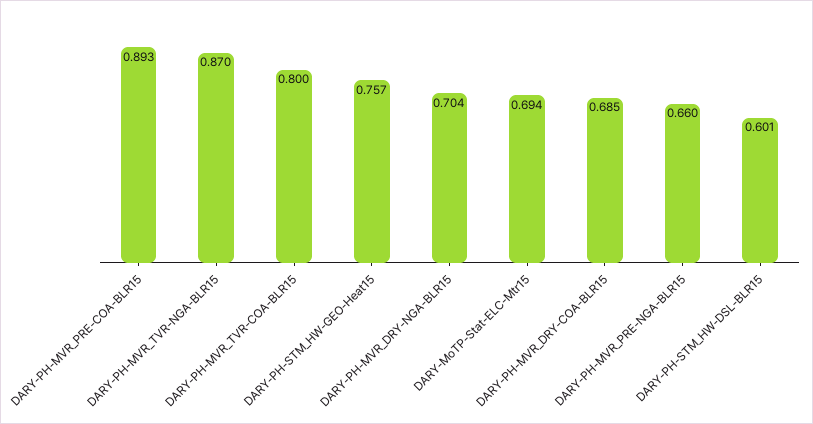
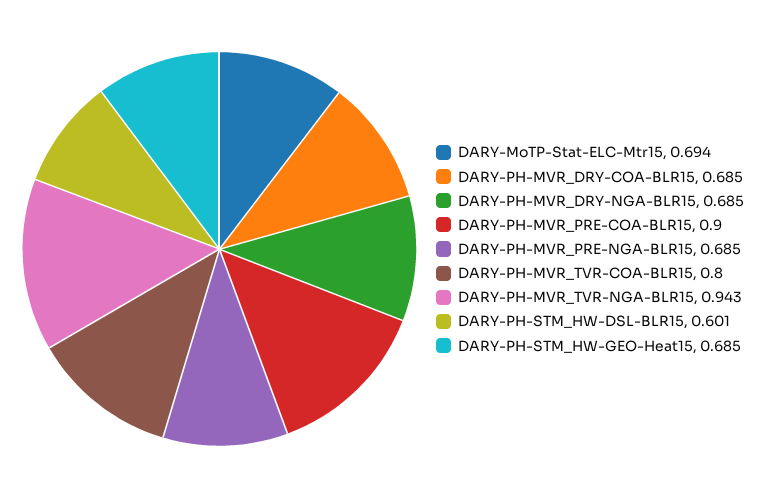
DARY-PH-MVR_PRE-COA-BLR15: 0.893 -> 0.9
DARY-PH-MVR_TVR-NGA-BLR15: 0.87 -> 0.943
DARY-PH-STM_HW-GEO-Heat15: 0.757 -> 0.685
DARY-PH-MVR_DRY-NGA-BLR15: 0.704 -> 0.685
DARY-PH-MVR_PRE-NGA-BLR15: 0.66 -> 0.685

